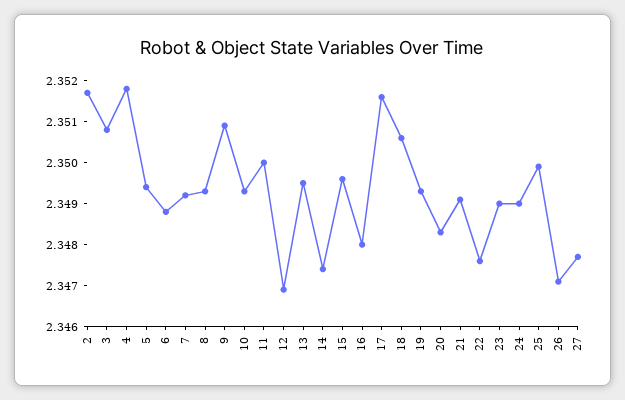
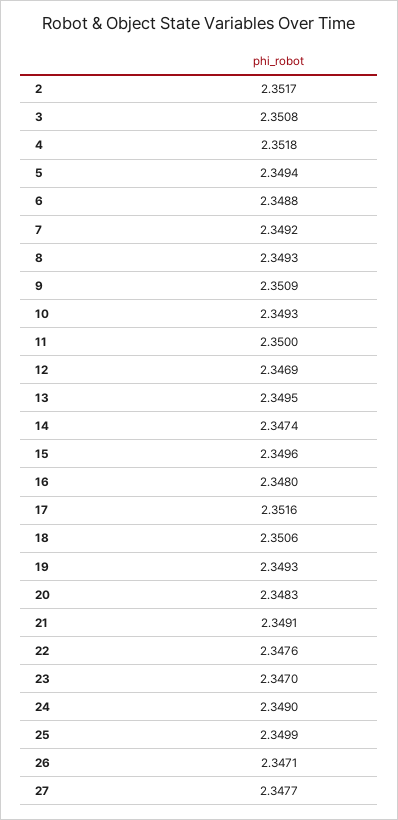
23: 2.349 -> 2.347

